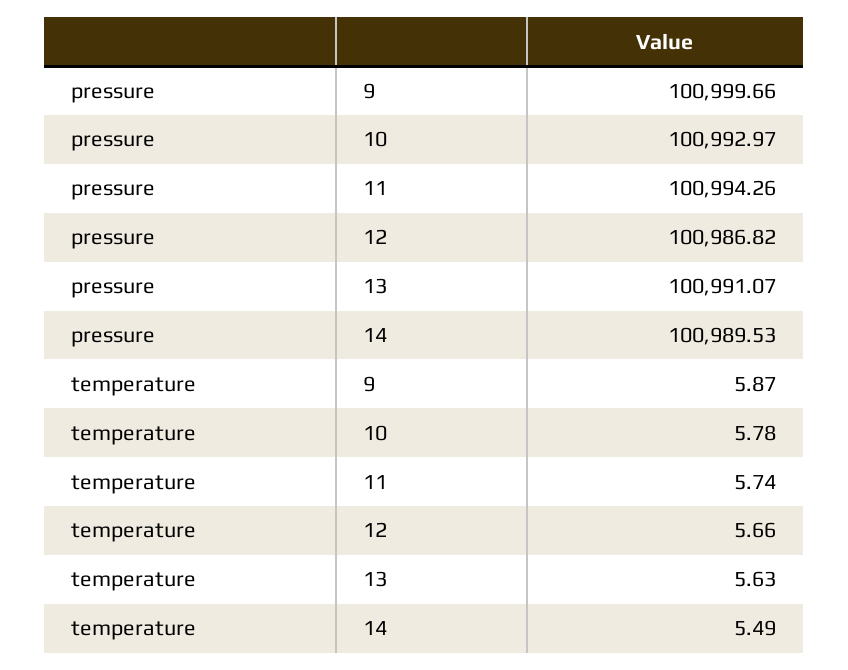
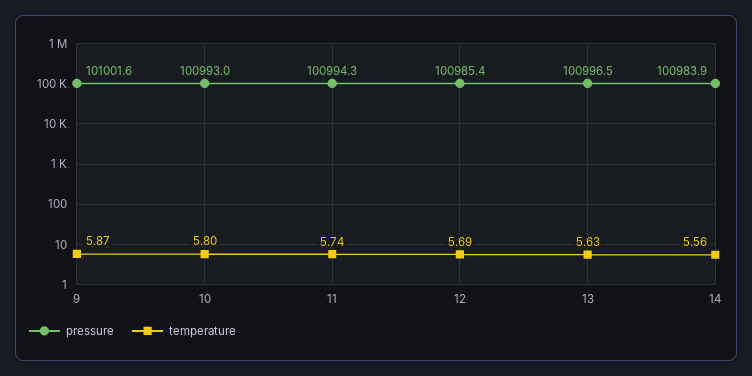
pressure, 9: 100999.66 -> 101001.6
pressure, 12: 100986.82 -> 100985.4
pressure, 13: 100991.07 -> 100996.5
pressure, 14: 100989.53 -> 100983.9
temperature, 10: 5.78 -> 5.8
temperature, 12: 5.66 -> 5.69
temperature, 14: 5.49 -> 5.56

